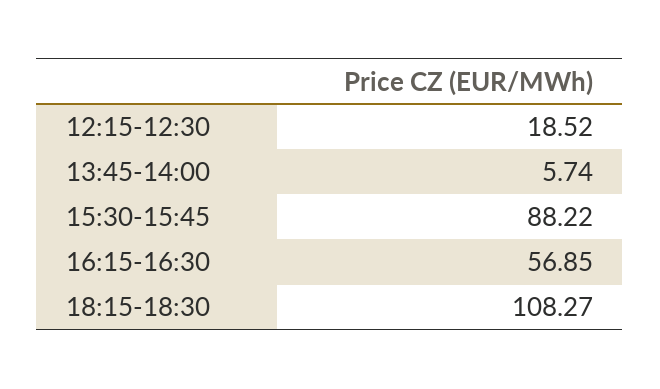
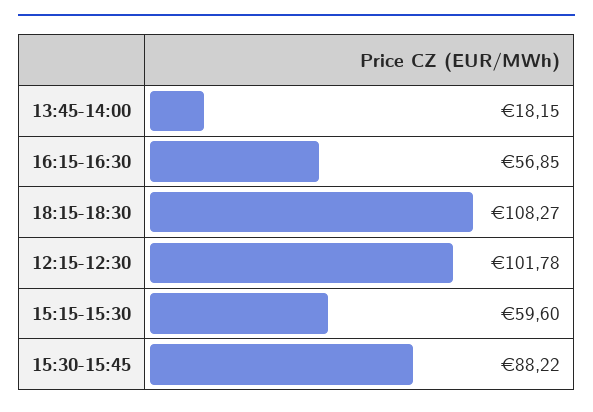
12:15-12:30: 18.52 -> 101.78
13:45-14:00: 5.74 -> 18.15
15:15-15:30: none -> 59.6

